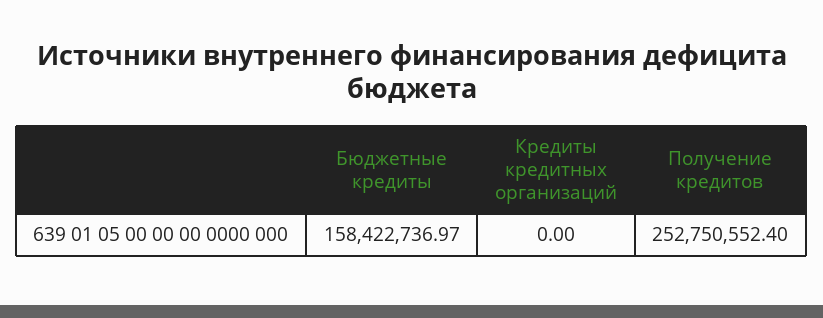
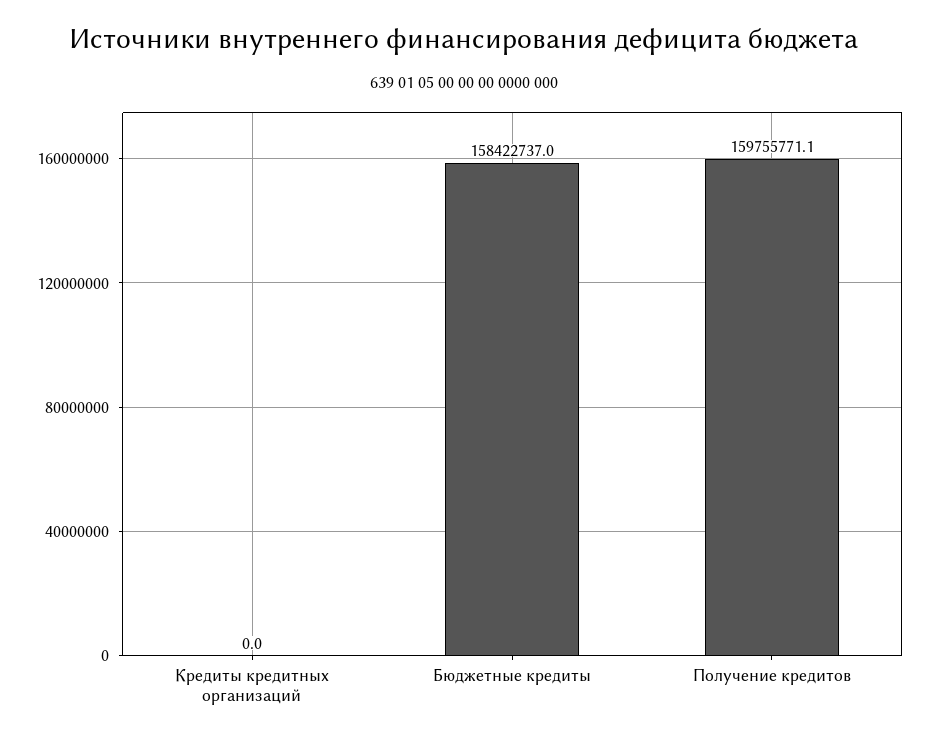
Получение кредитов: 252750552.4 -> 159755771.1

